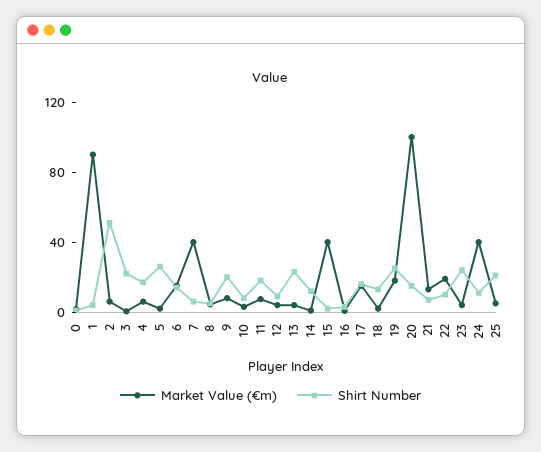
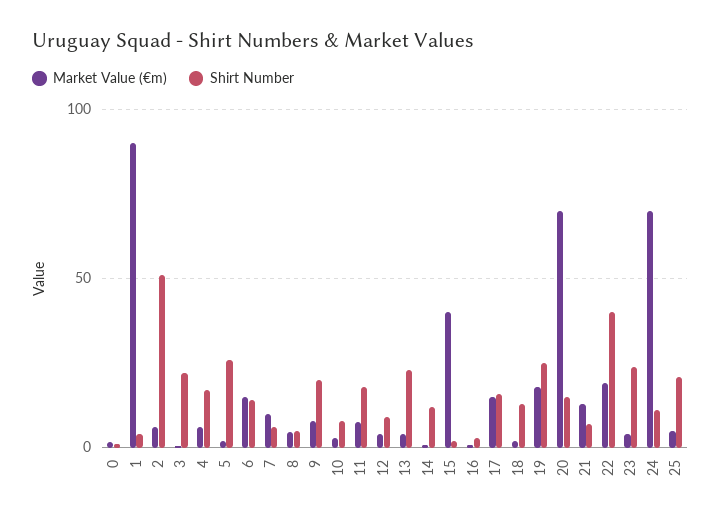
Market Value (€m), 7: 40 -> 10
Market Value (€m), 20: 100 -> 70
Shirt Number, 22: 10 -> 40
Market Value (€m), 24: 40 -> 70

